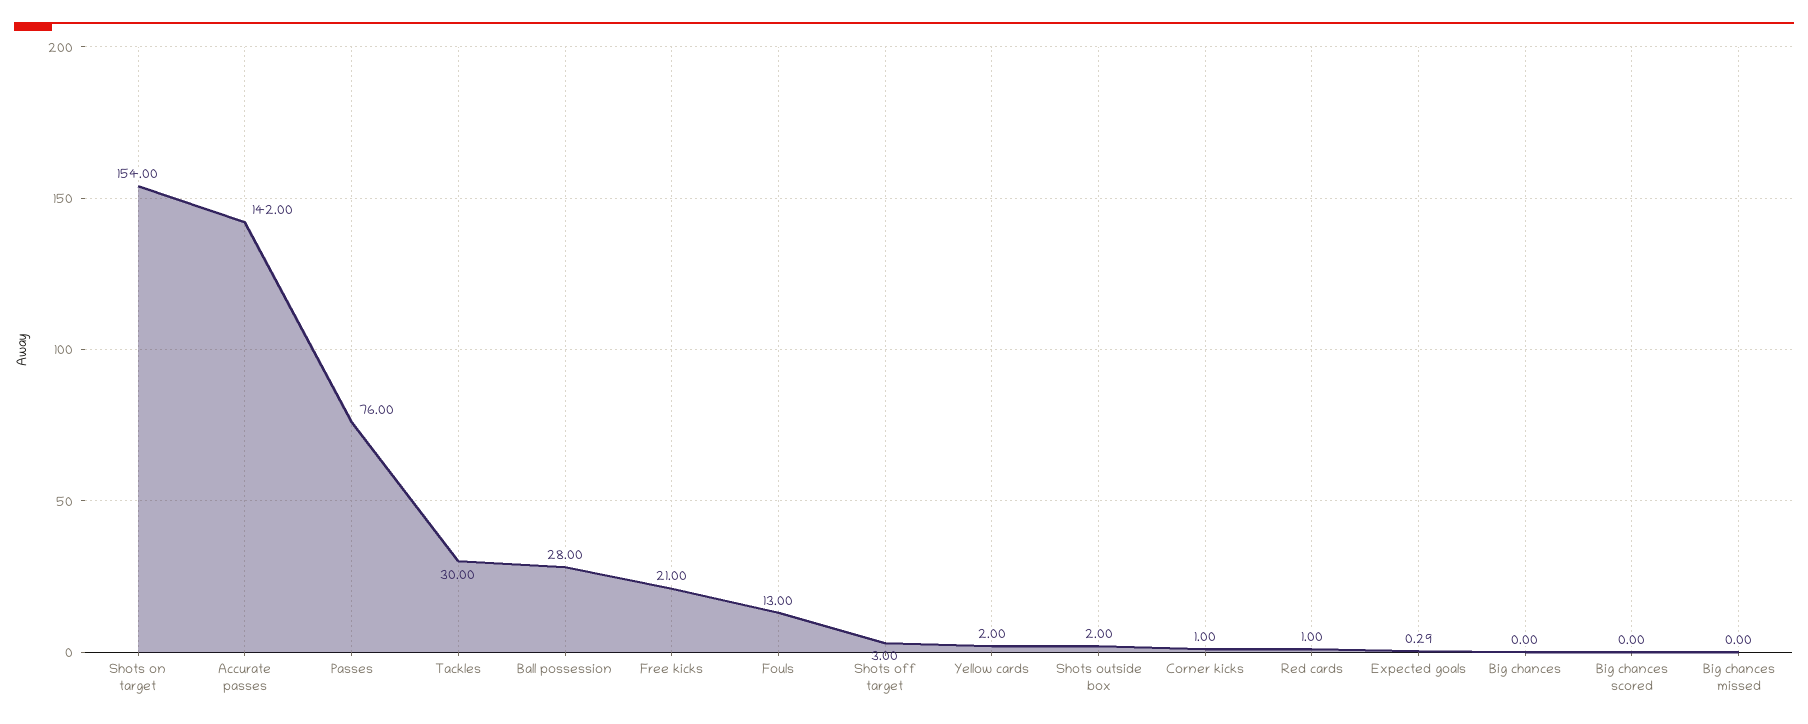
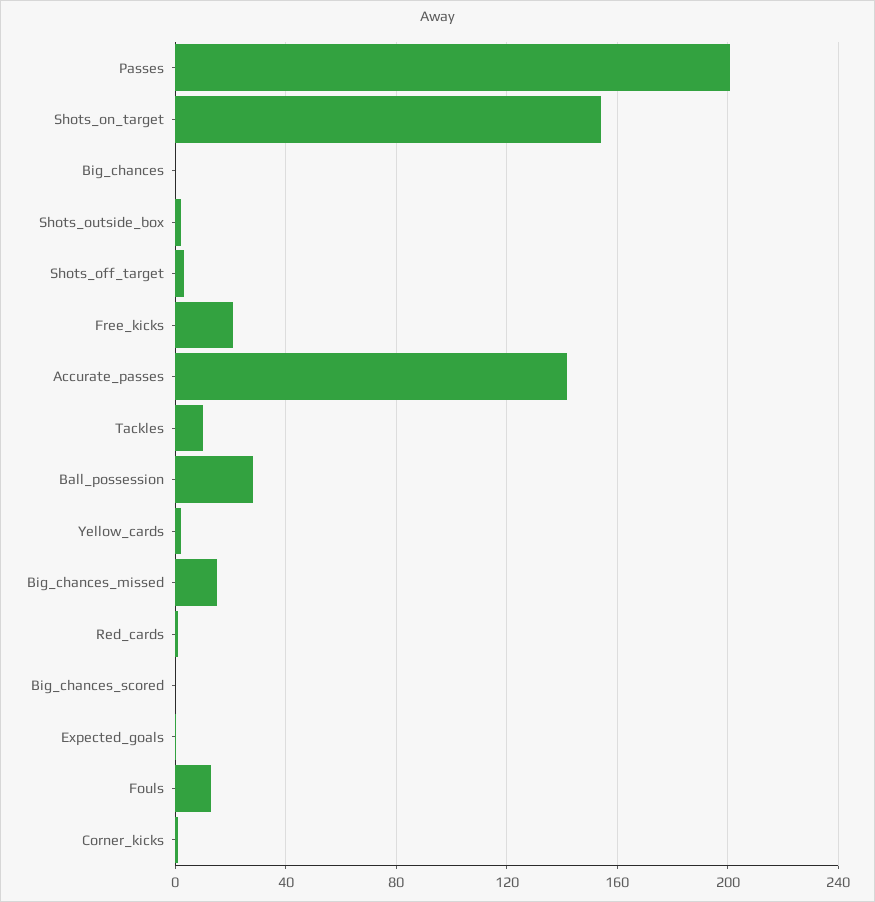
Passes: 76 -> 200
Tackles: 30 -> 10
Big chances missed: 0 -> 15

